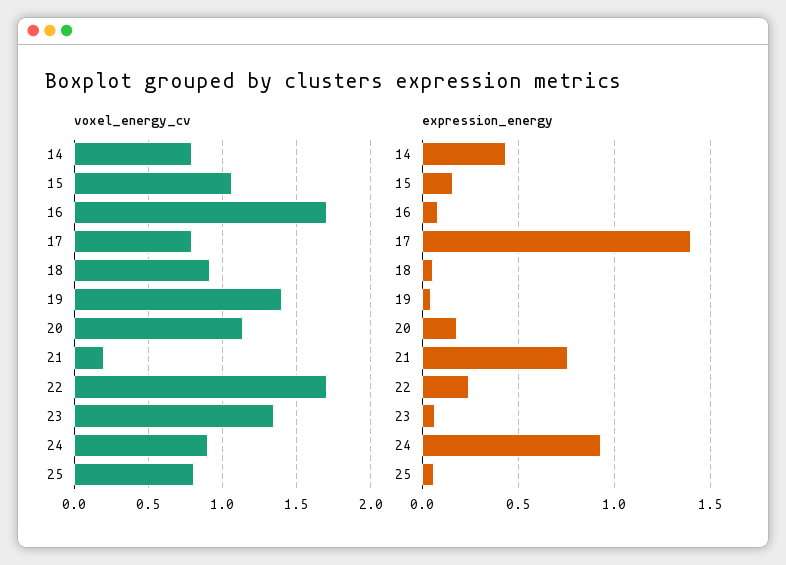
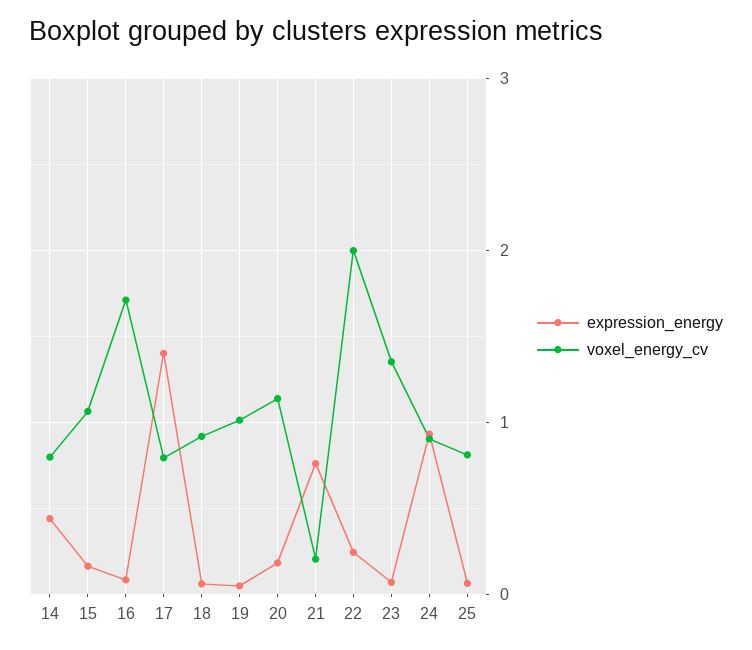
voxel_energy_cv, 19: 1.4 -> 1
voxel_energy_cv, 22: 1.7 -> 2

